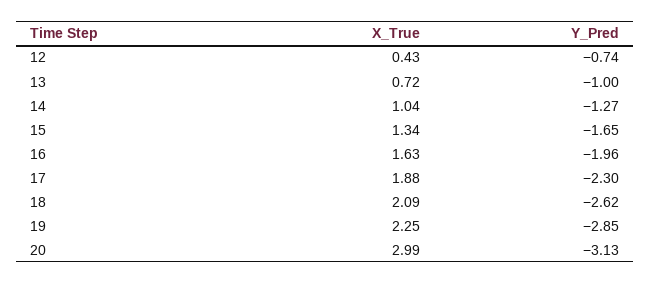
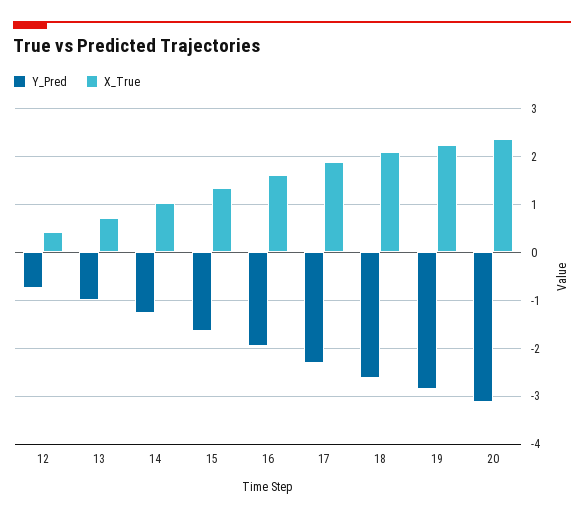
X_True, 20: 2.99 -> 2.4

